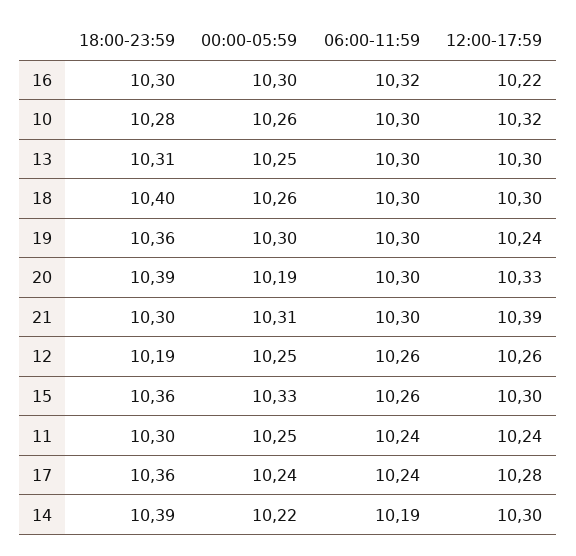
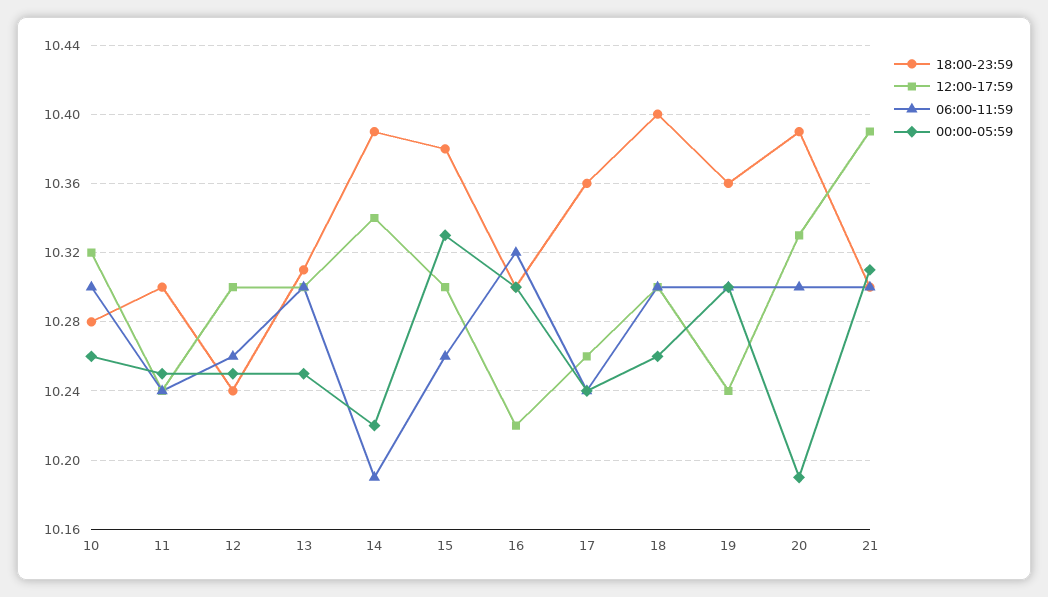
18:00-23:59, 12: 10.19 -> 10.24
12:00-17:59, 12: 10.26 -> 10.3
18:00-23:59, 15: 10.36 -> 10.38
12:00-17:59, 17: 10.28 -> 10.26
12:00-17:59, 14: 10.3 -> 10.34

